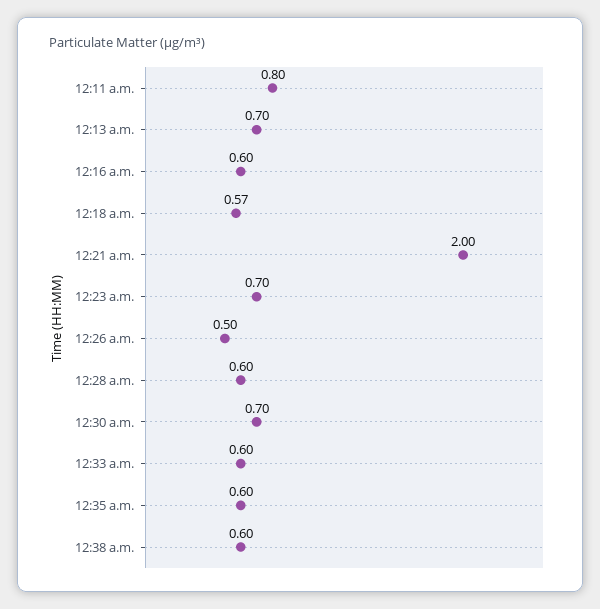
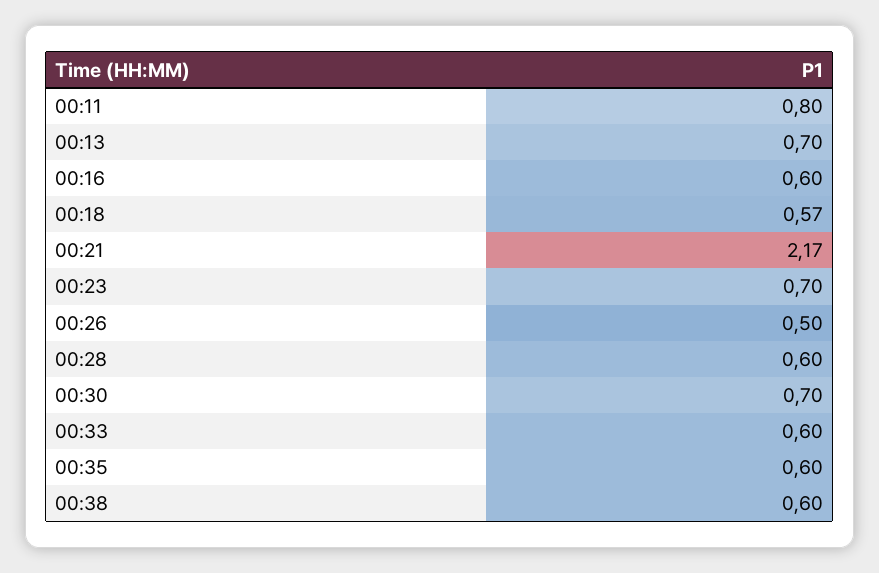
12:21 a.m.: 2 -> 2.17

